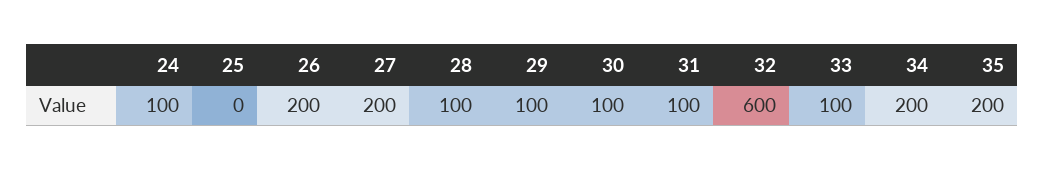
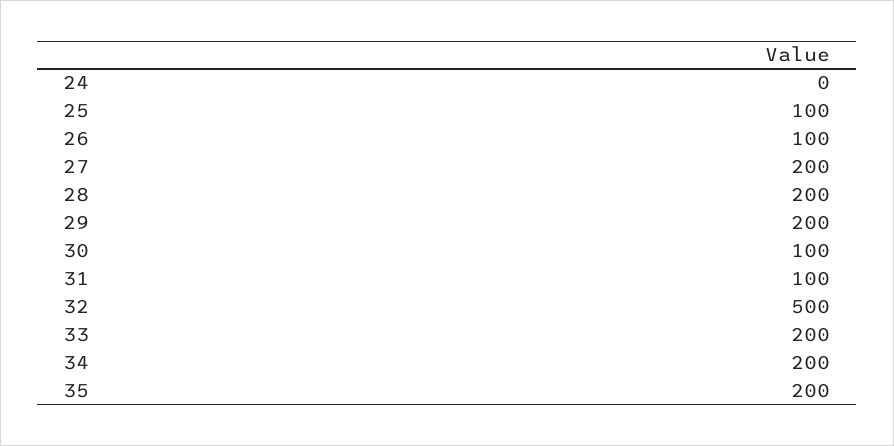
24: 100 -> 0
25: 0 -> 100
26: 200 -> 100
28: 100 -> 200
29: 100 -> 200
32: 600 -> 500
33: 100 -> 200

